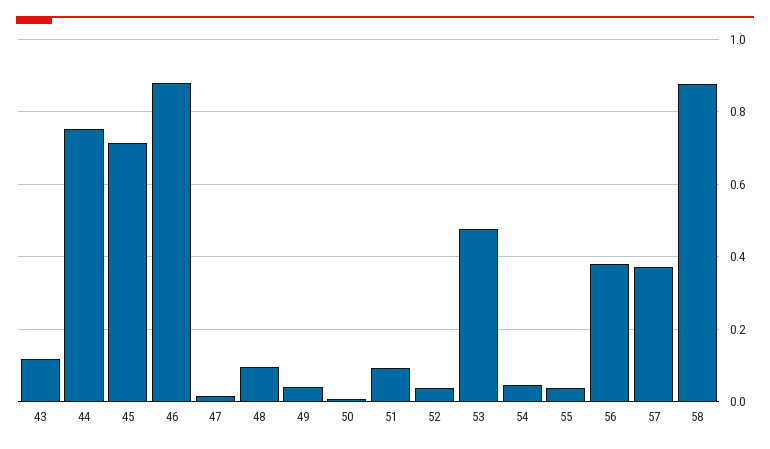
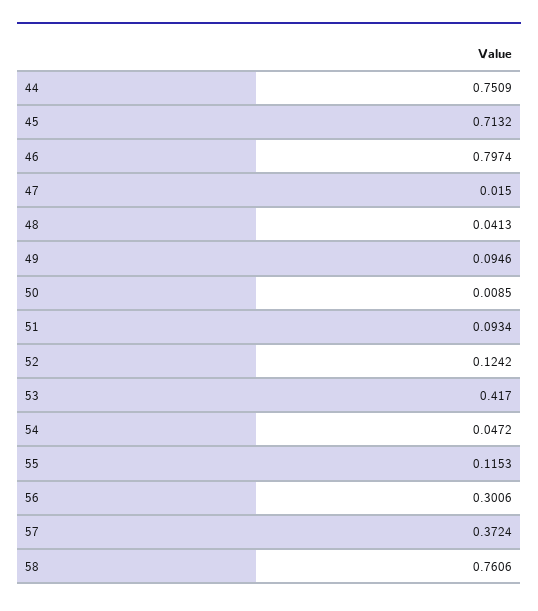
43: 0.12 -> none
46: 0.88 -> 0.7974
48: 0.1 -> 0.0413
49: 0.04 -> 0.0946
52: 0.04 -> 0.1242
53: 0.48 -> 0.417
55: 0.04 -> 0.1153
56: 0.38 -> 0.3006
58: 0.88 -> 0.7606

